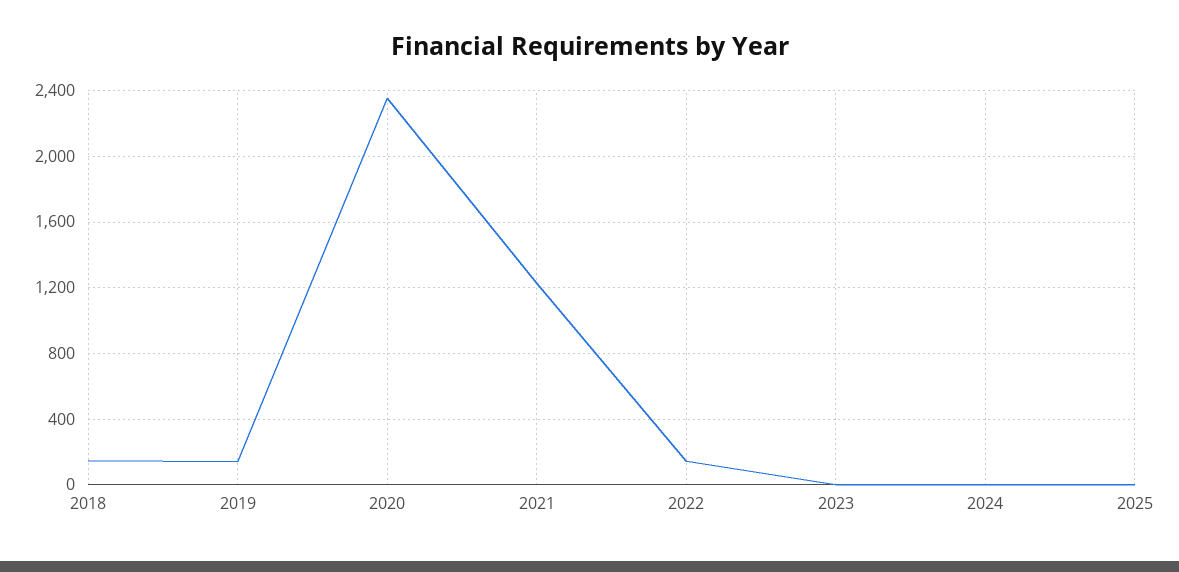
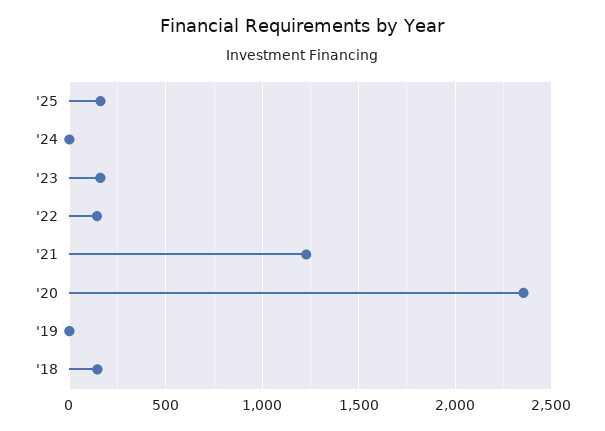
2019: 150 -> 0
2023: 0 -> 150
2025: 0 -> 150

